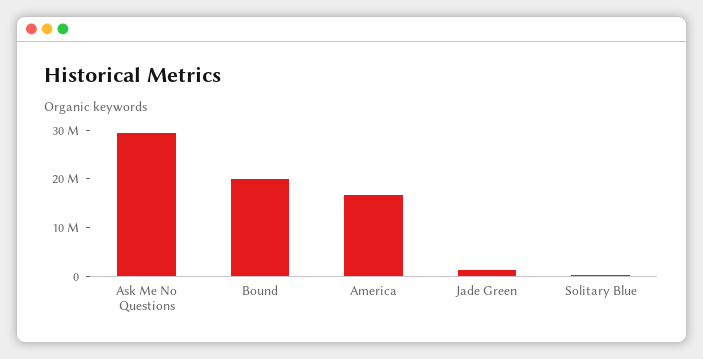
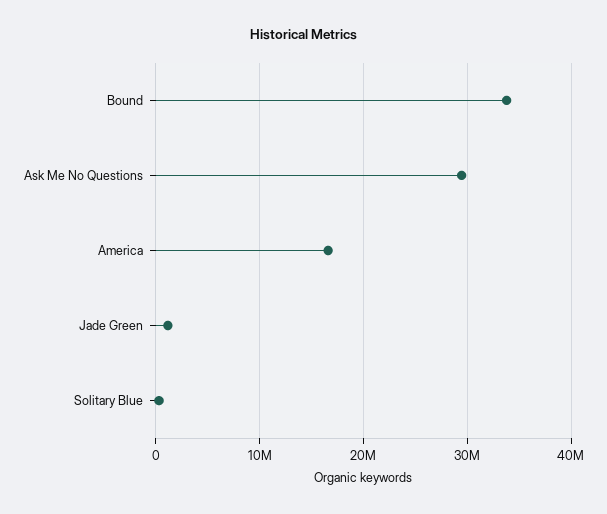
Bound: 20000000 -> 34000000

